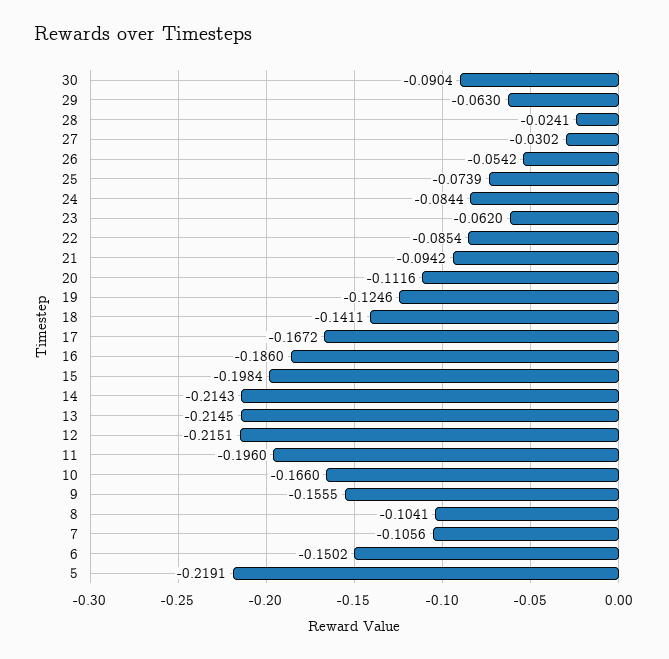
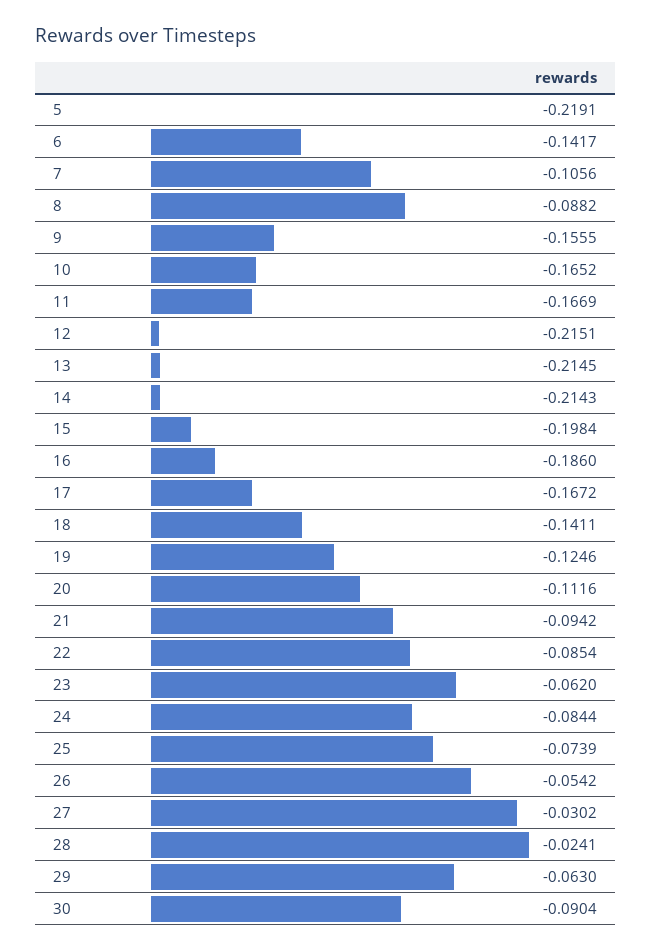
11: -0.196 -> -0.1669
10: -0.166 -> -0.1652
8: -0.1041 -> -0.0882
6: -0.1502 -> -0.1417

